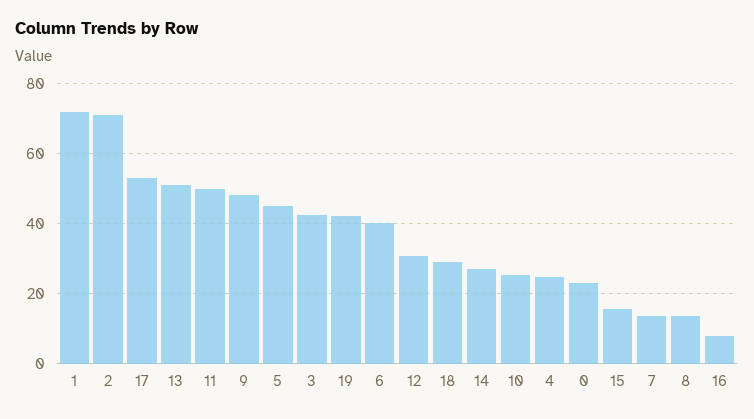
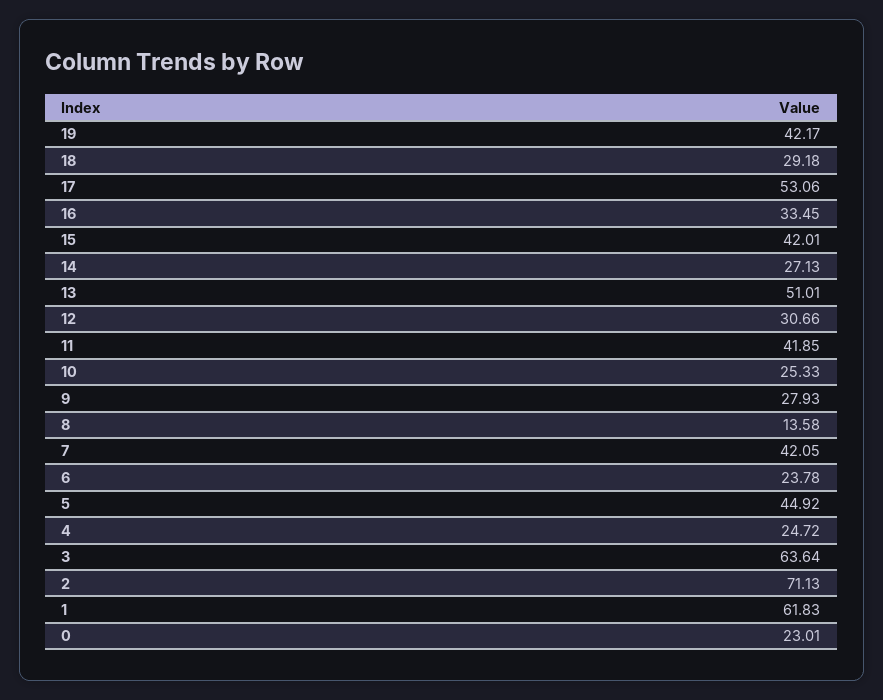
1: 72 -> 61.83
11: 50 -> 41.85
9: 48 -> 27.93
3: 42 -> 63.64
6: 40 -> 23.78
15: 16 -> 42.01
7: 14 -> 42.05
16: 8 -> 33.45

